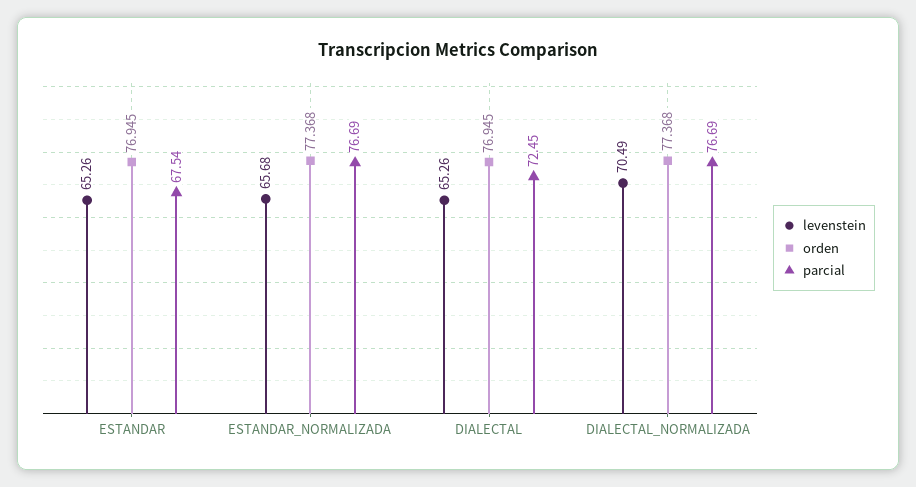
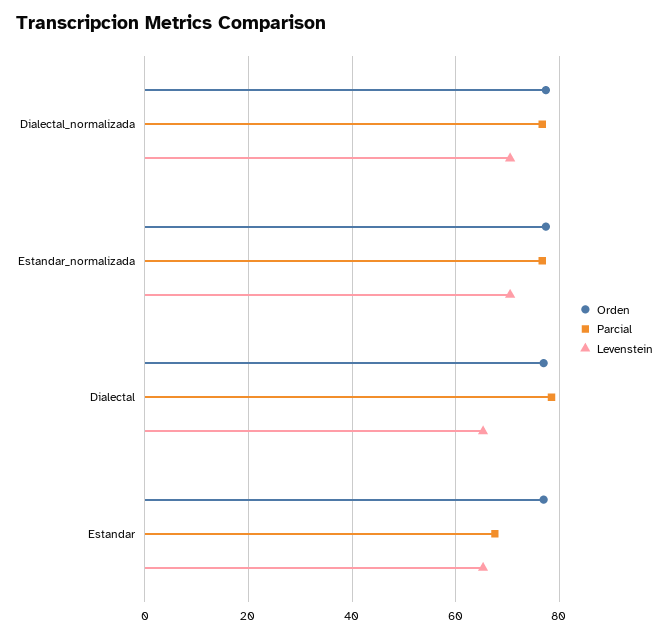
levenstein, ESTANDAR_NORMALIZADA: 65.68 -> 70
parcial, DIALECTAL: 72.45 -> 78

